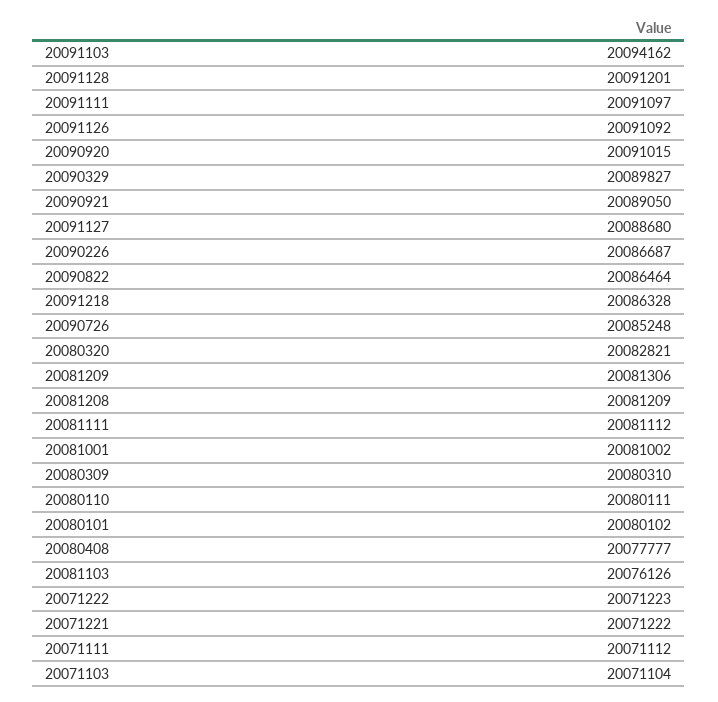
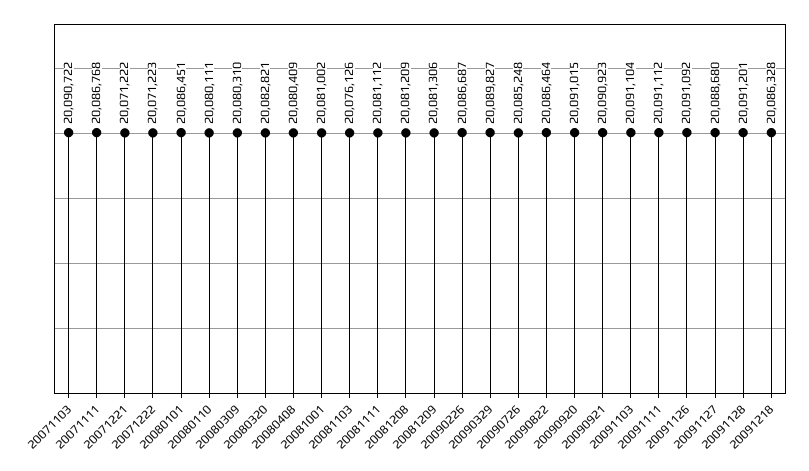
20091103: 20094162 -> 20091104
20091111: 20091097 -> 20091112
20090921: 20089050 -> 20090923
20080101: 20080102 -> 20086451
20080408: 20077777 -> 20080409
20071111: 20071112 -> 20086768
20071103: 20071104 -> 20090722

